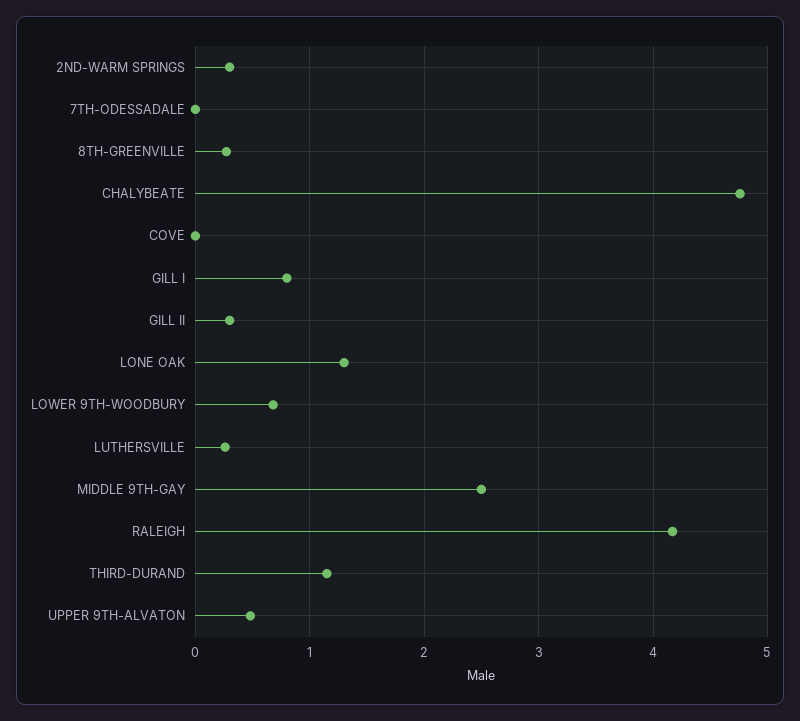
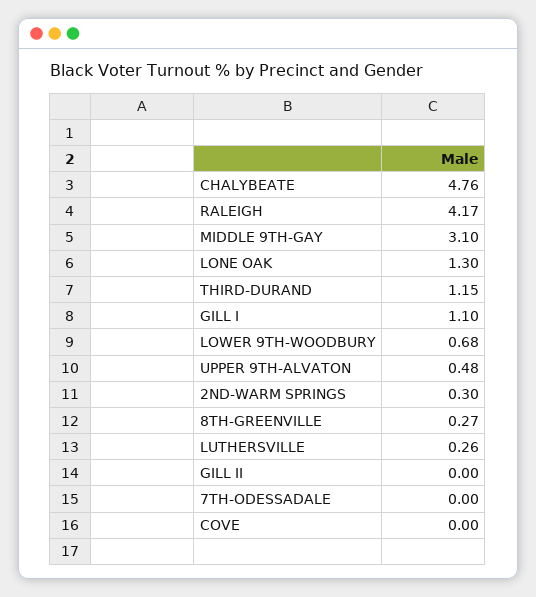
GILL I: 0.8 -> 1.1
GILL II: 0.3 -> 0
MIDDLE 9TH-GAY: 2.5 -> 3.1

